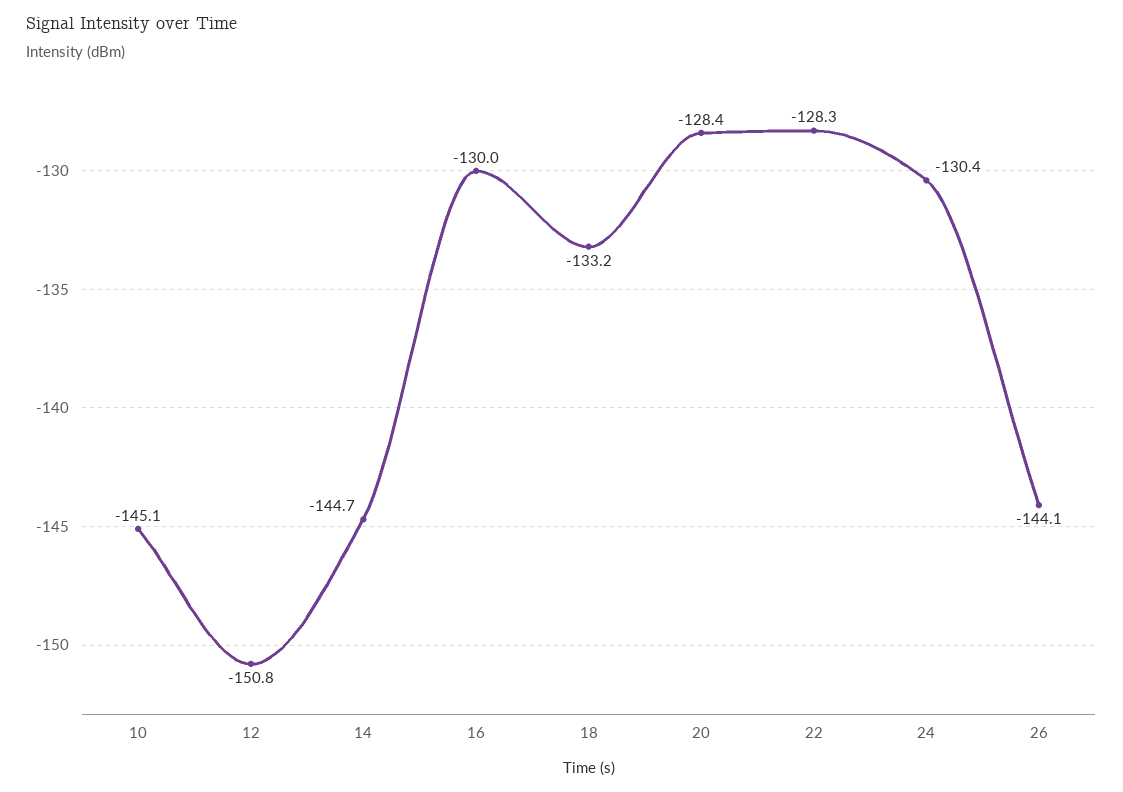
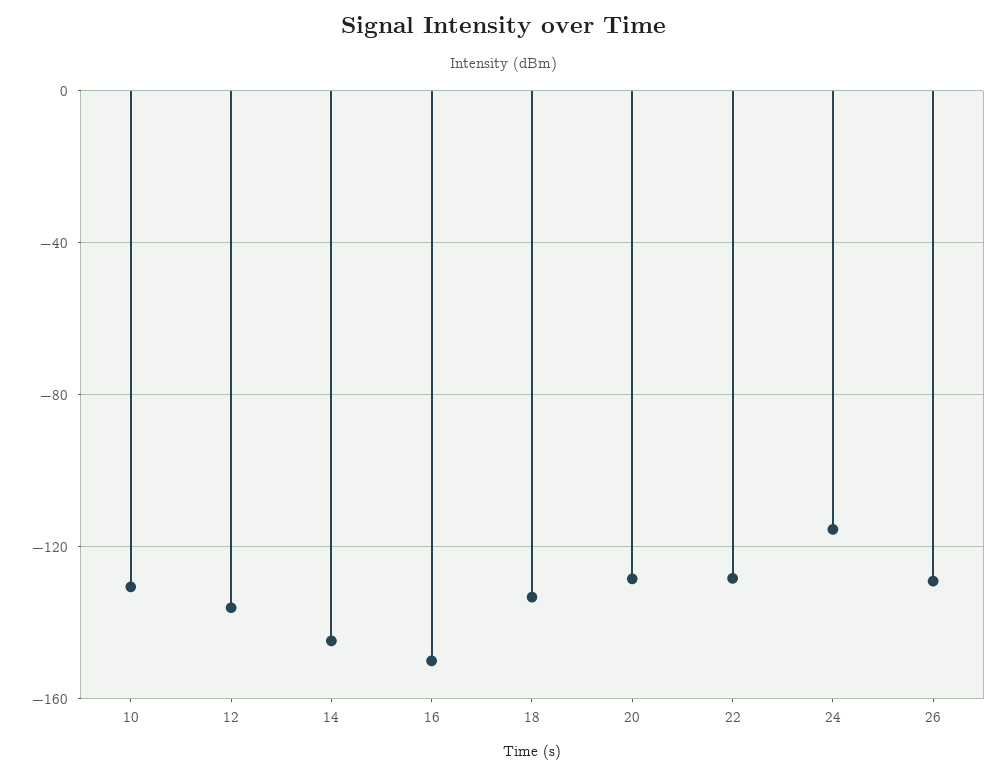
10: -145.1 -> -130
12: -150.8 -> -135
16: -130 -> -150
24: -130.4 -> -115
26: -144.1 -> -130

